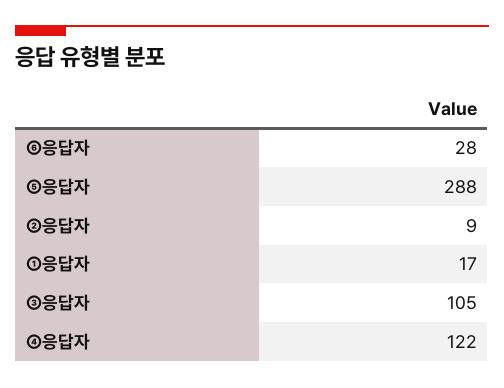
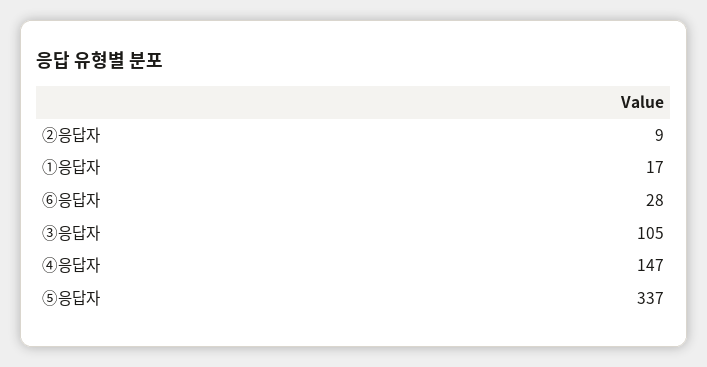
⑤응답자: 288 -> 337
④응답자: 122 -> 147

